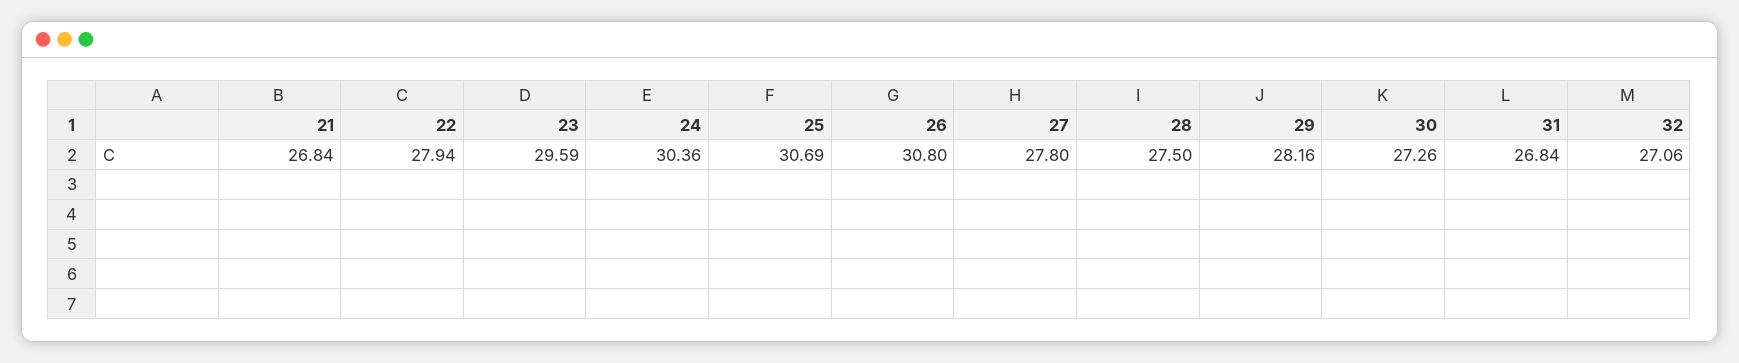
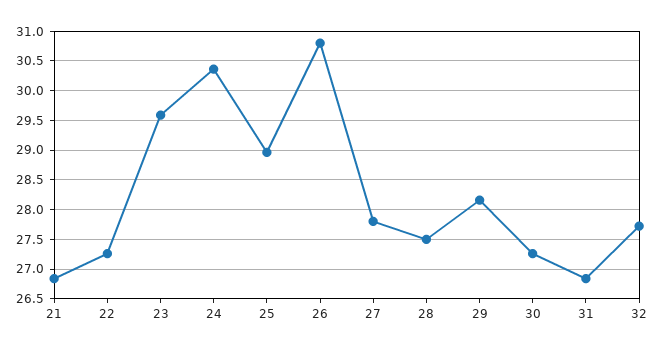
22: 27.94 -> 27.25
25: 30.69 -> 29
32: 27.06 -> 27.75

